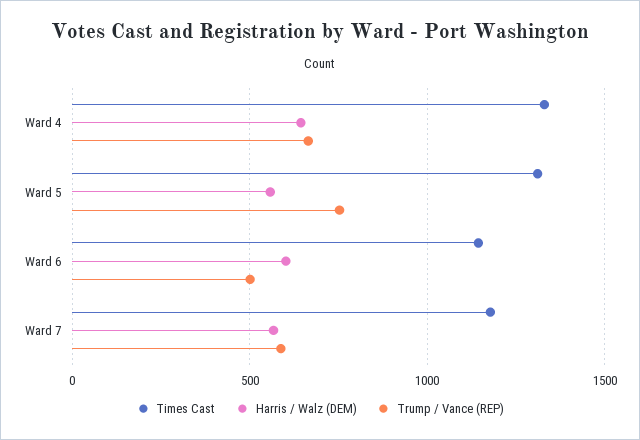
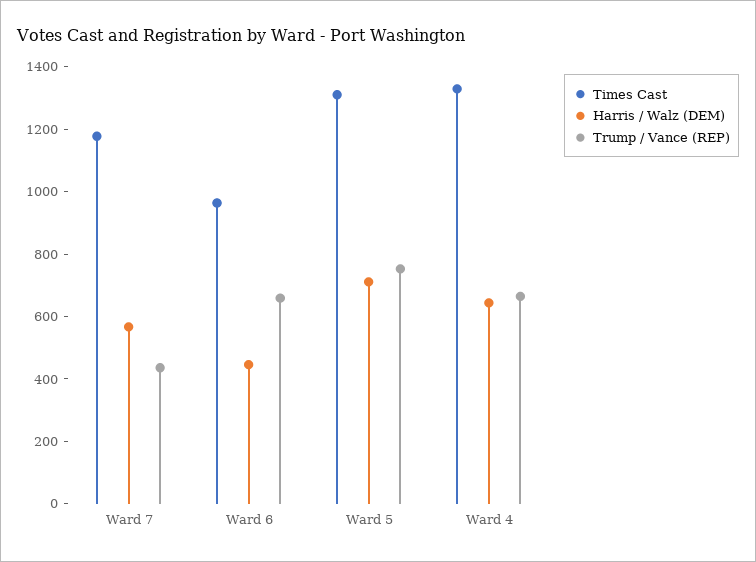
Harris / Walz (DEM), Ward 5: 550 -> 700
Times Cast, Ward 6: 1150 -> 950
Harris / Walz (DEM), Ward 6: 600 -> 450
Trump / Vance (REP), Ward 6: 500 -> 650
Trump / Vance (REP), Ward 7: 600 -> 450

